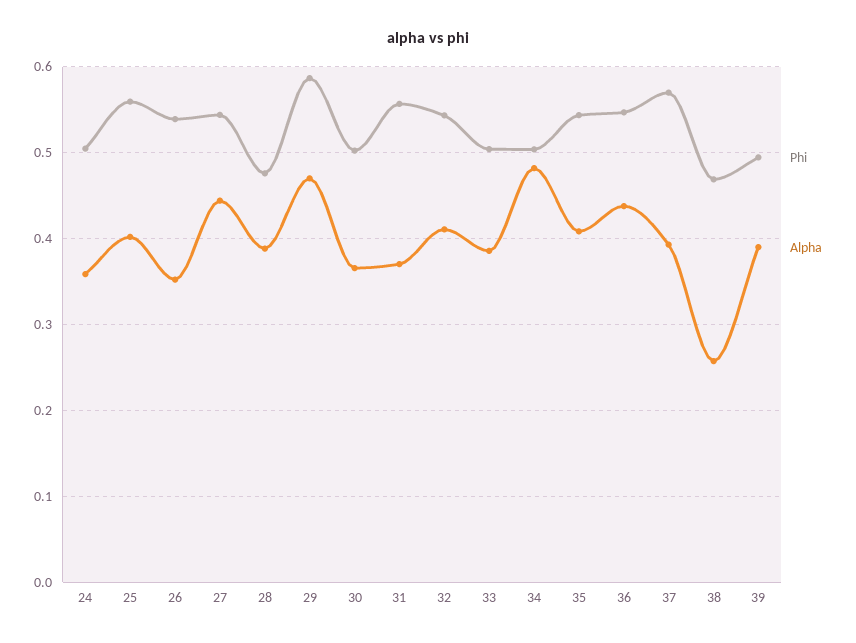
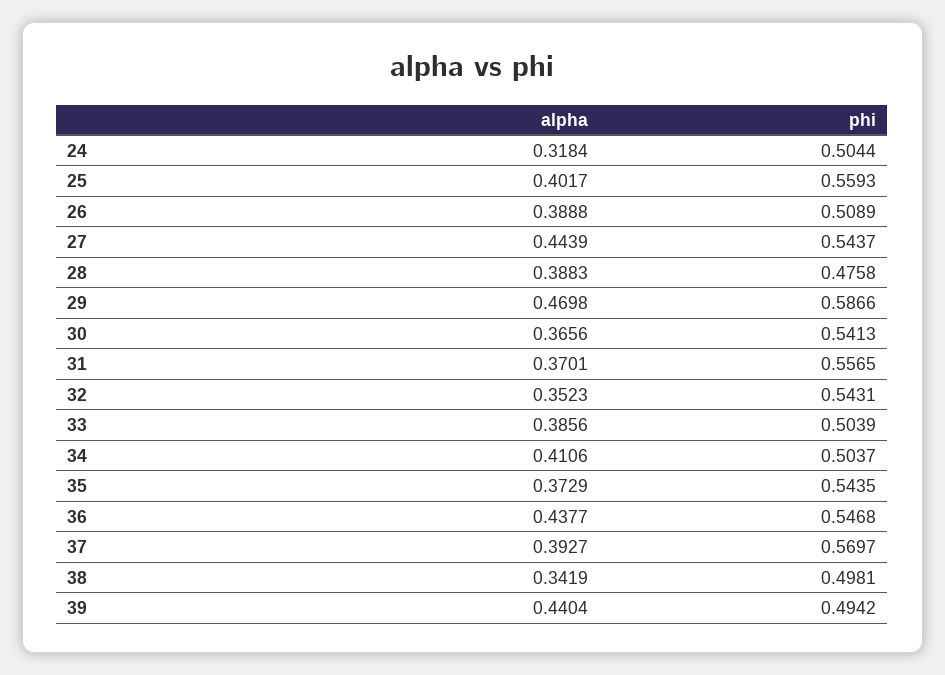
Alpha, 24: 0.36 -> 0.3184
Phi, 26: 0.54 -> 0.5089
Alpha, 26: 0.35 -> 0.3888
Phi, 30: 0.5 -> 0.5413
Alpha, 32: 0.41 -> 0.3523
Alpha, 34: 0.48 -> 0.4106
Alpha, 35: 0.41 -> 0.3729
Phi, 38: 0.47 -> 0.4981
Alpha, 38: 0.26 -> 0.3419
Alpha, 39: 0.39 -> 0.4404

